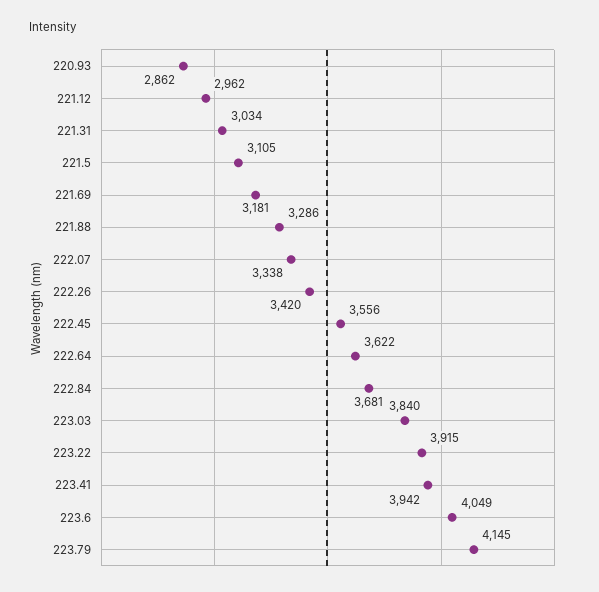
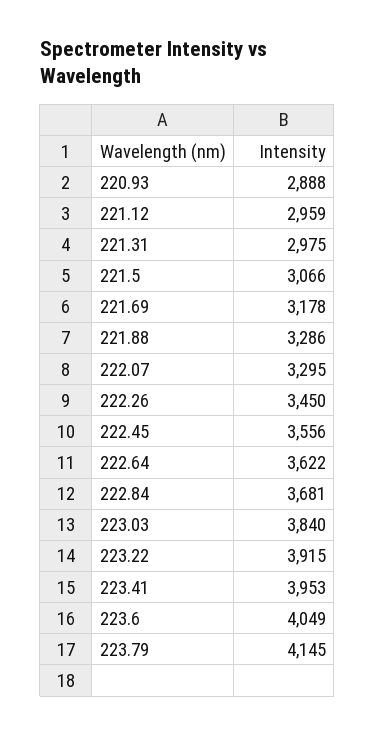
220.93: 2862 -> 2888
221.12: 2962 -> 2959
221.31: 3034 -> 2975
221.5: 3105 -> 3066
221.69: 3181 -> 3178
222.07: 3338 -> 3295
222.26: 3420 -> 3450
223.41: 3942 -> 3953

